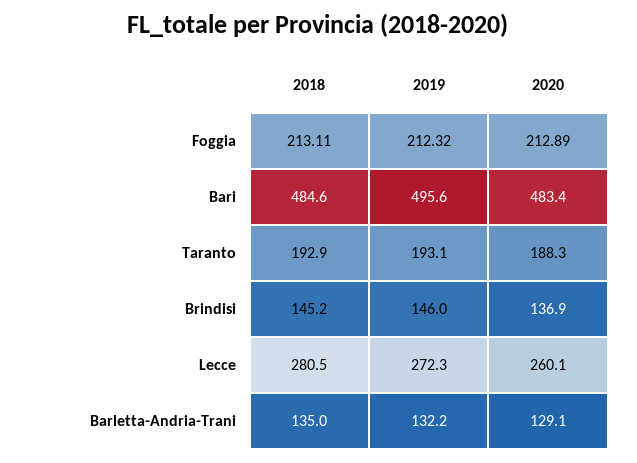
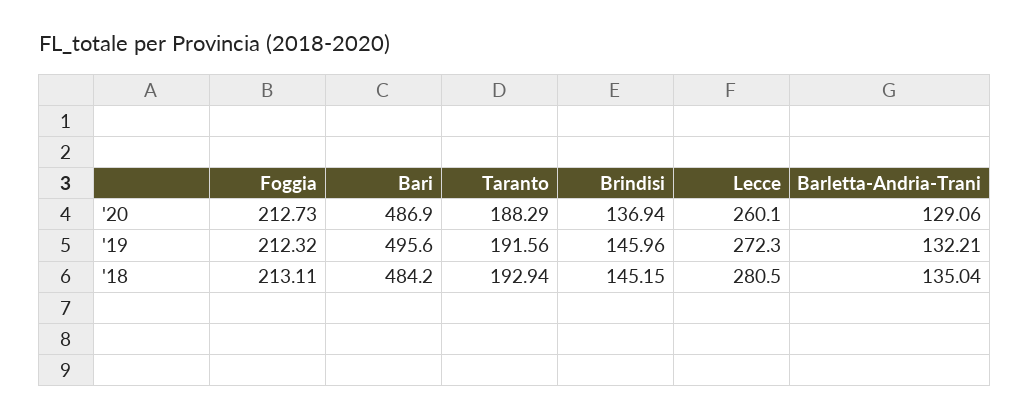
2020, Foggia: 212.89 -> 212.73
2018, Bari: 484.6 -> 484.2
2020, Bari: 483.4 -> 486.9
2019, Taranto: 193.1 -> 191.56

